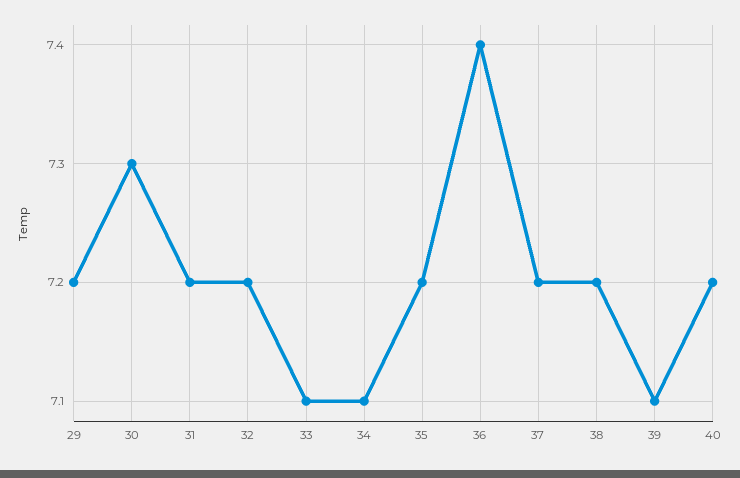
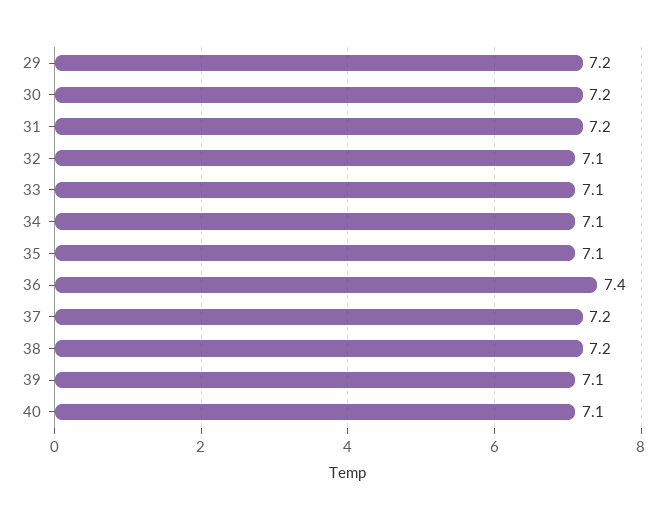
30: 7.3 -> 7.2
32: 7.2 -> 7.1
35: 7.2 -> 7.1
40: 7.2 -> 7.1

